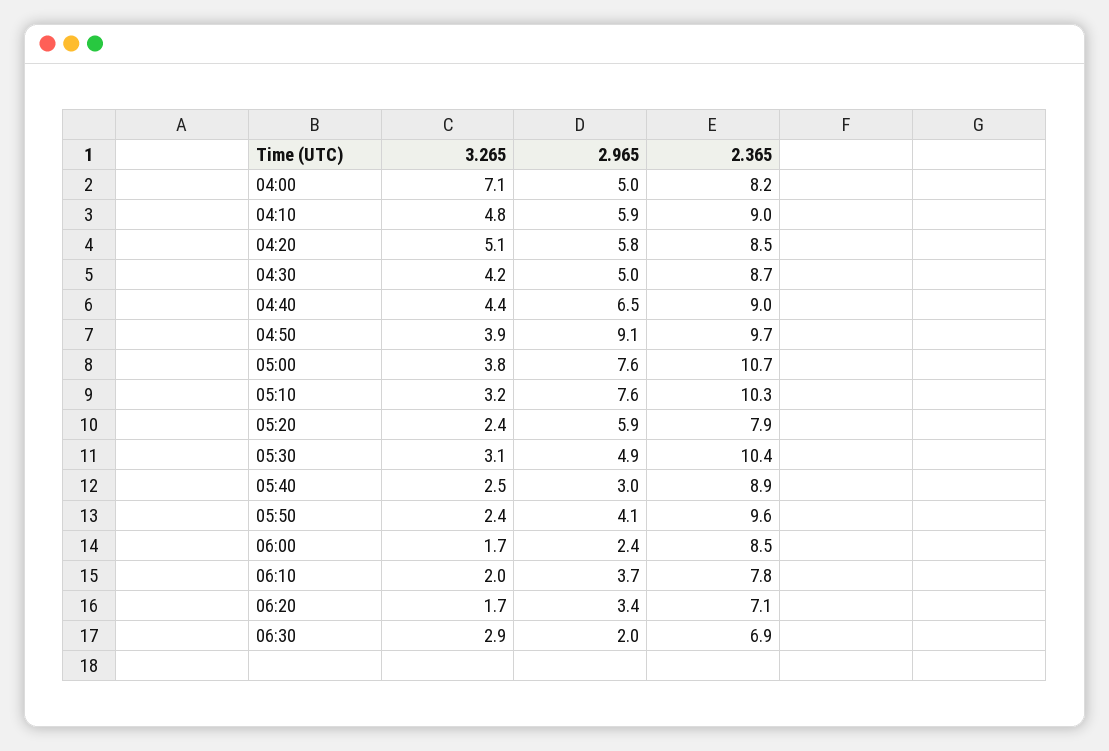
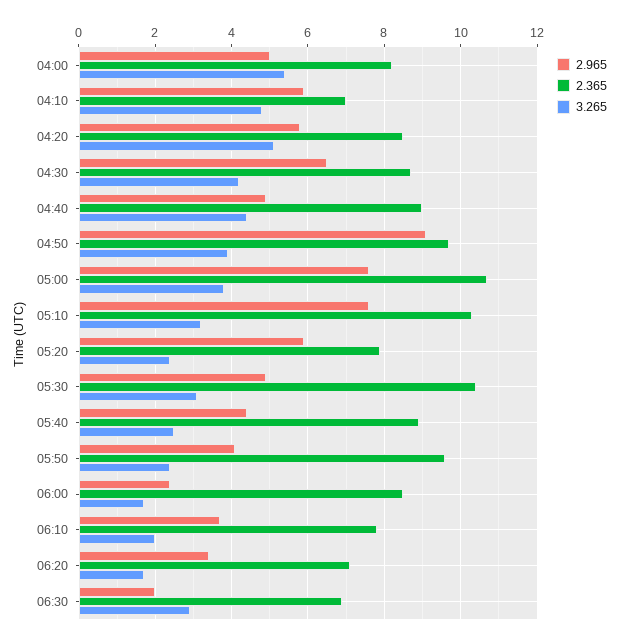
3.265, 04:00: 7.1 -> 5.5
2.365, 04:10: 9 -> 7
2.965, 04:30: 5 -> 6.5
2.965, 04:40: 6.5 -> 5
2.965, 05:40: 3 -> 4.5

